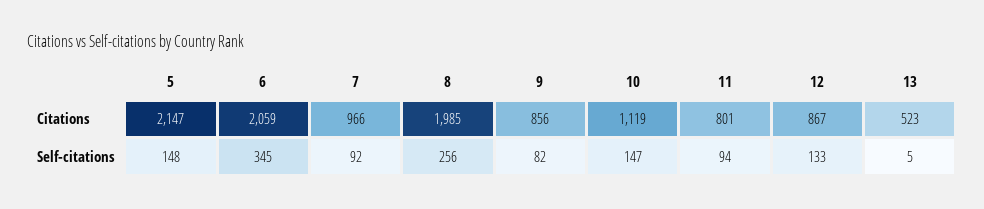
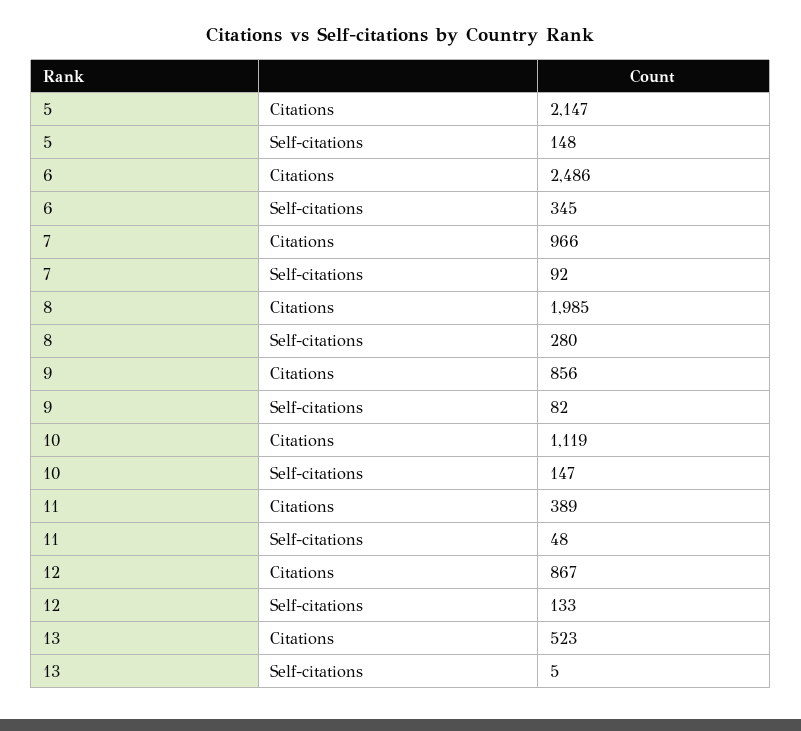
6, Citations: 2059 -> 2486
11, Citations: 801 -> 389
8, Self-citations: 256 -> 280
11, Self-citations: 94 -> 48

